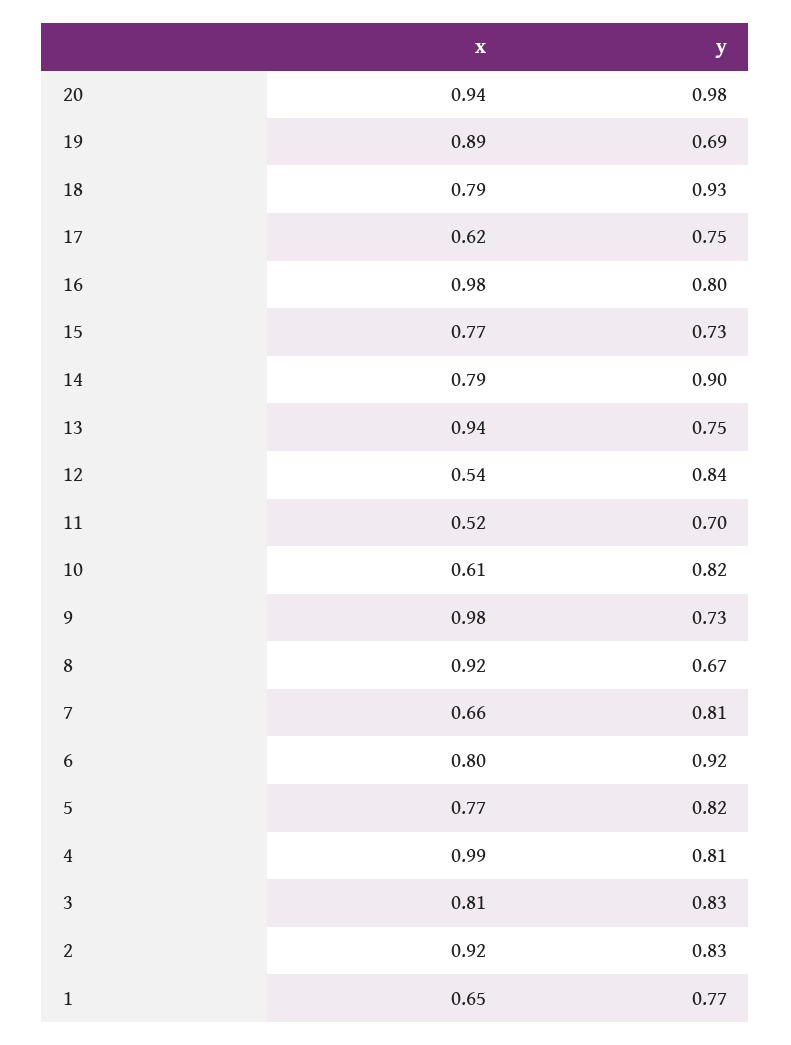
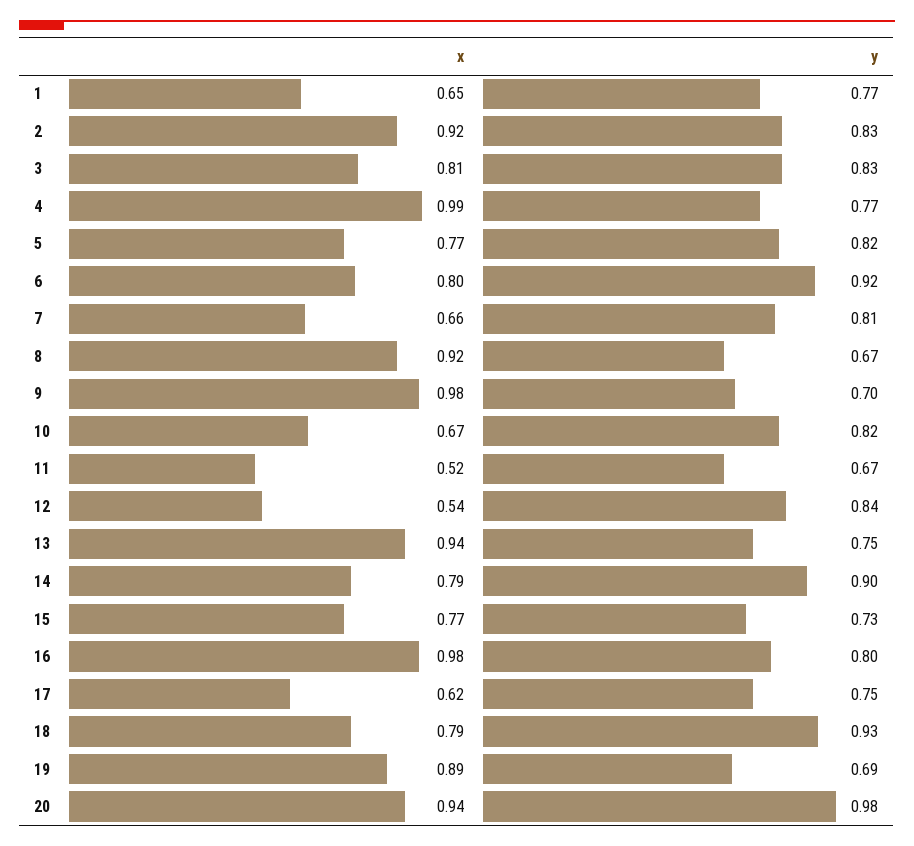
y, 11: 0.7 -> 0.67
x, 10: 0.61 -> 0.67
y, 9: 0.73 -> 0.7
y, 4: 0.81 -> 0.77

